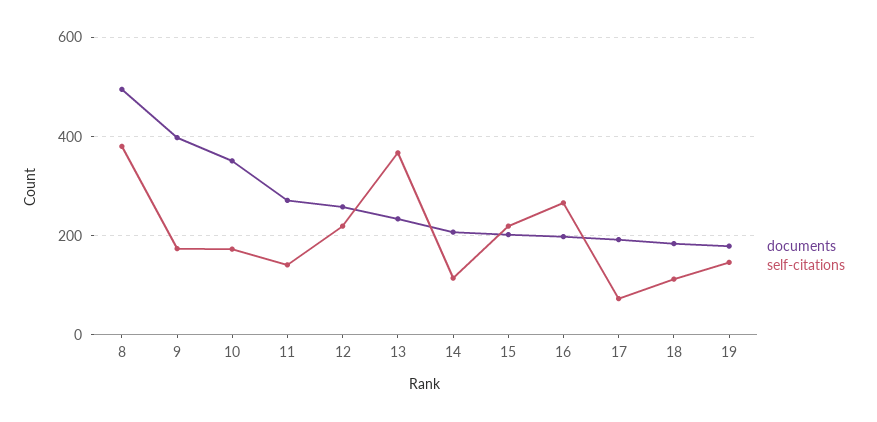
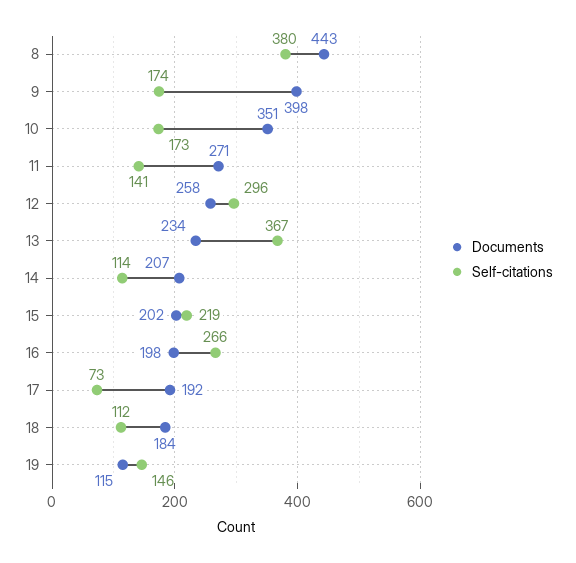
documents, 8: 500 -> 443
self-citations, 12: 220 -> 296
documents, 19: 180 -> 115

